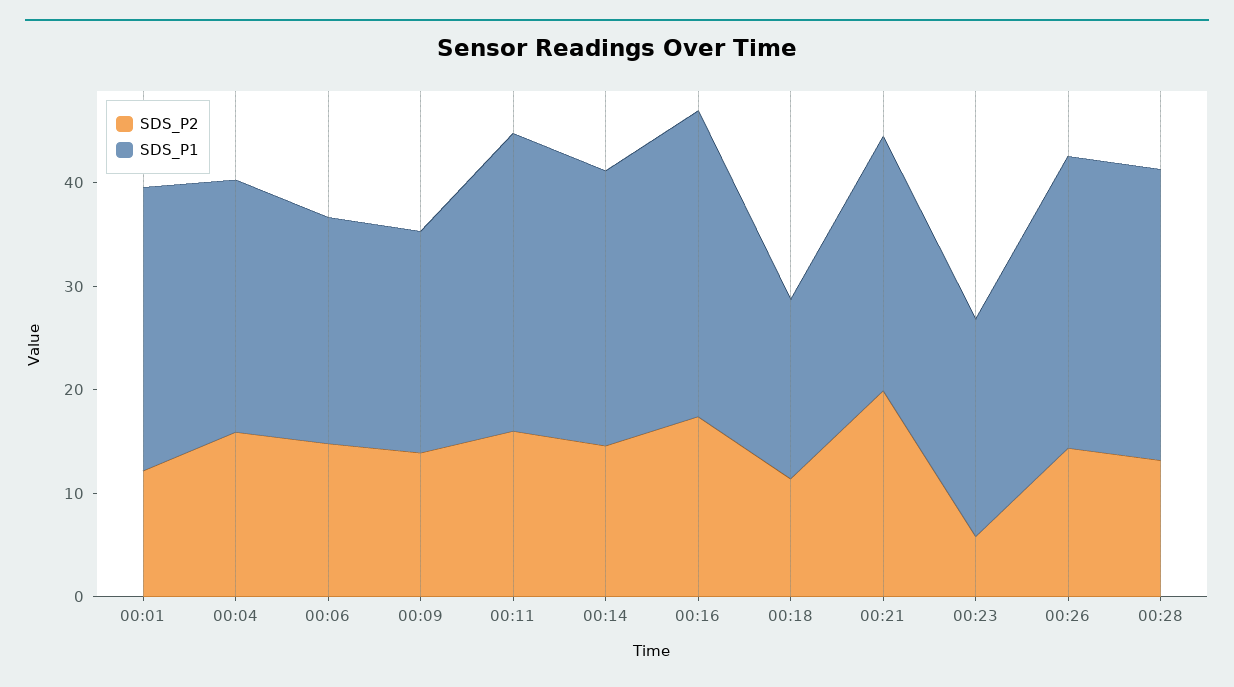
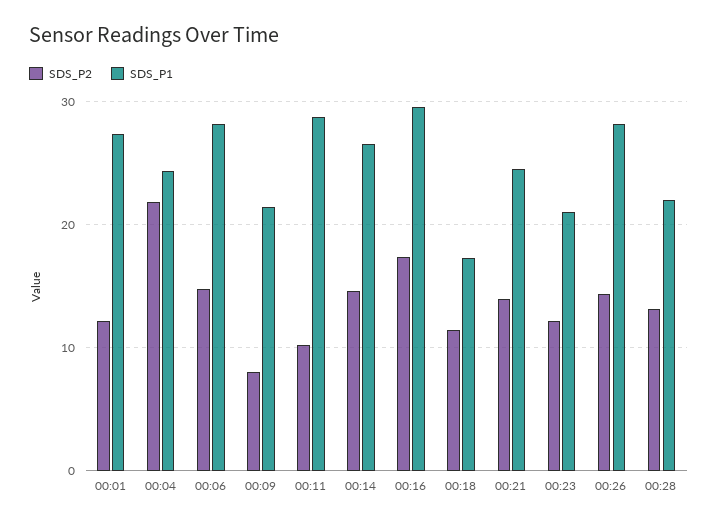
SDS_P2, 00:04: 16 -> 22
SDS_P1, 00:06: 22 -> 28
SDS_P2, 00:09: 14 -> 8
SDS_P2, 00:11: 16 -> 10
SDS_P2, 00:21: 20 -> 14
SDS_P2, 00:23: 6 -> 12
SDS_P1, 00:28: 28 -> 22

